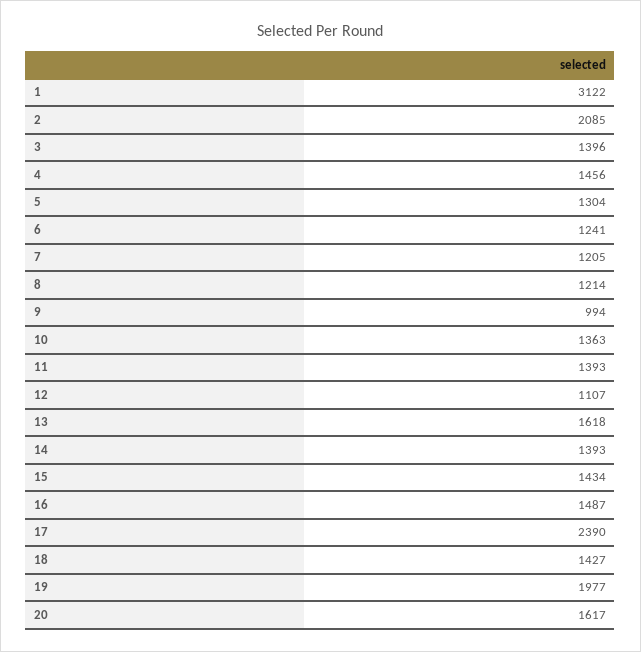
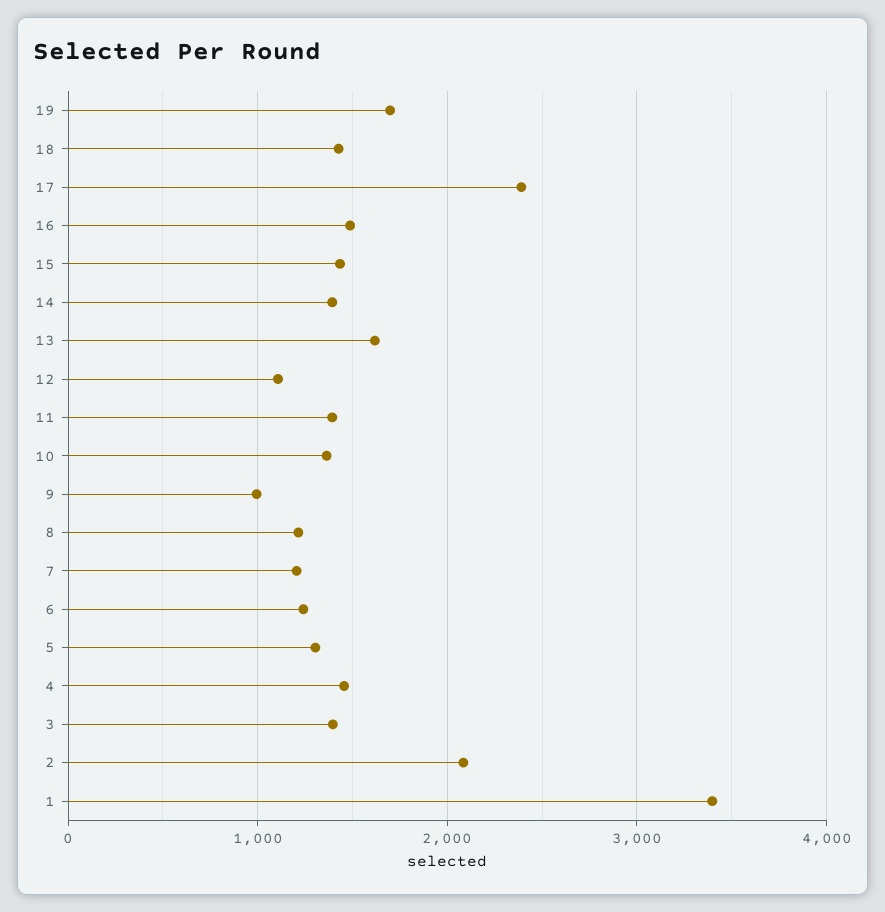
1: 3122 -> 3400
19: 1977 -> 1700
20: 1617 -> none

